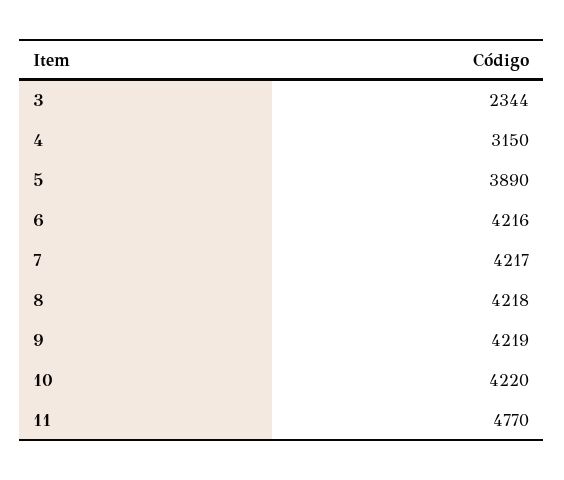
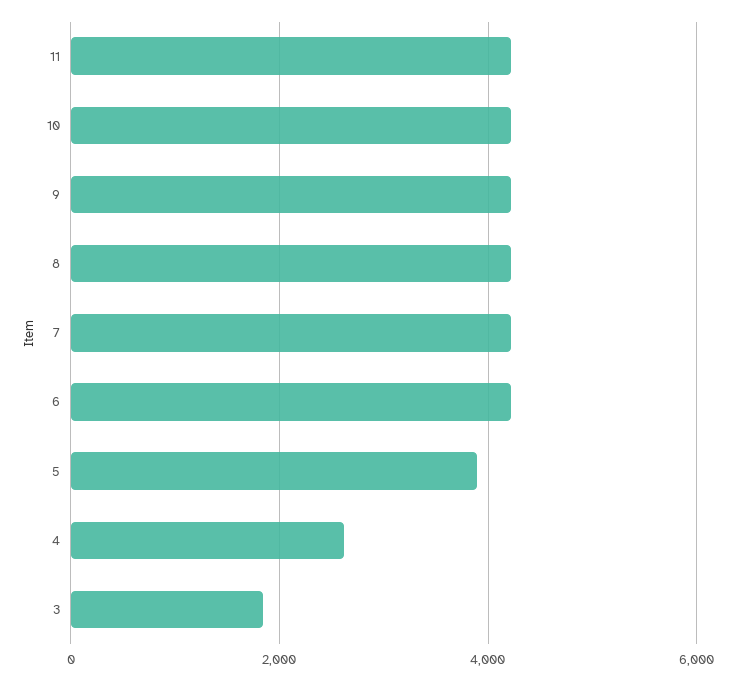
3: 2344 -> 1800
4: 3150 -> 2600
11: 4770 -> 4200

